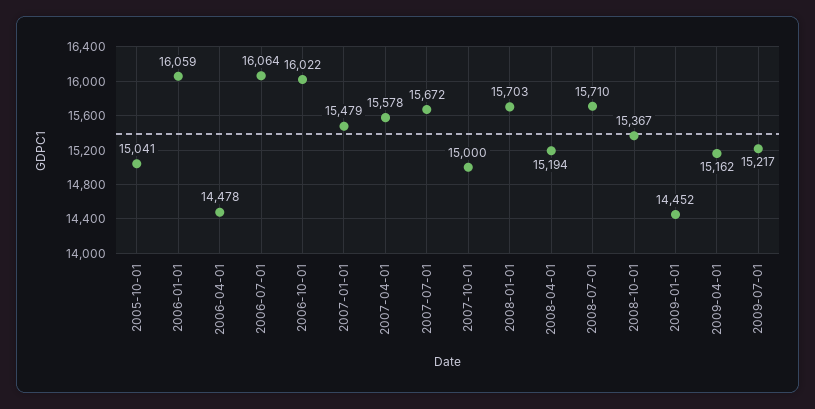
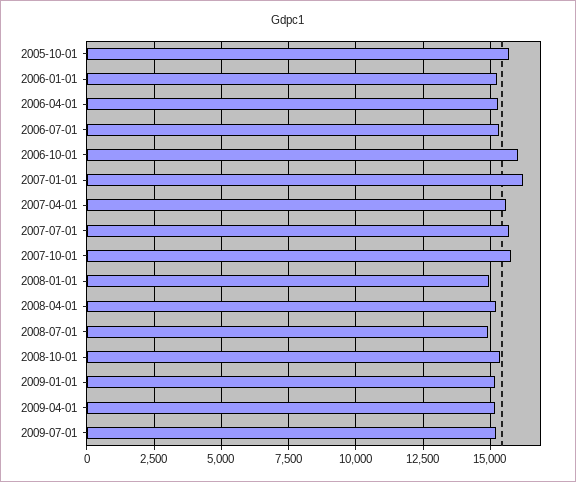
2005-10-01: 15041 -> 15750
2006-01-01: 16059 -> 15250
2006-04-01: 14478 -> 15250
2006-07-01: 16064 -> 15250
2007-01-01: 15479 -> 16250
2007-10-01: 15000 -> 15750
2008-01-01: 15703 -> 15000
2008-07-01: 15710 -> 15000
2009-01-01: 14452 -> 15250

